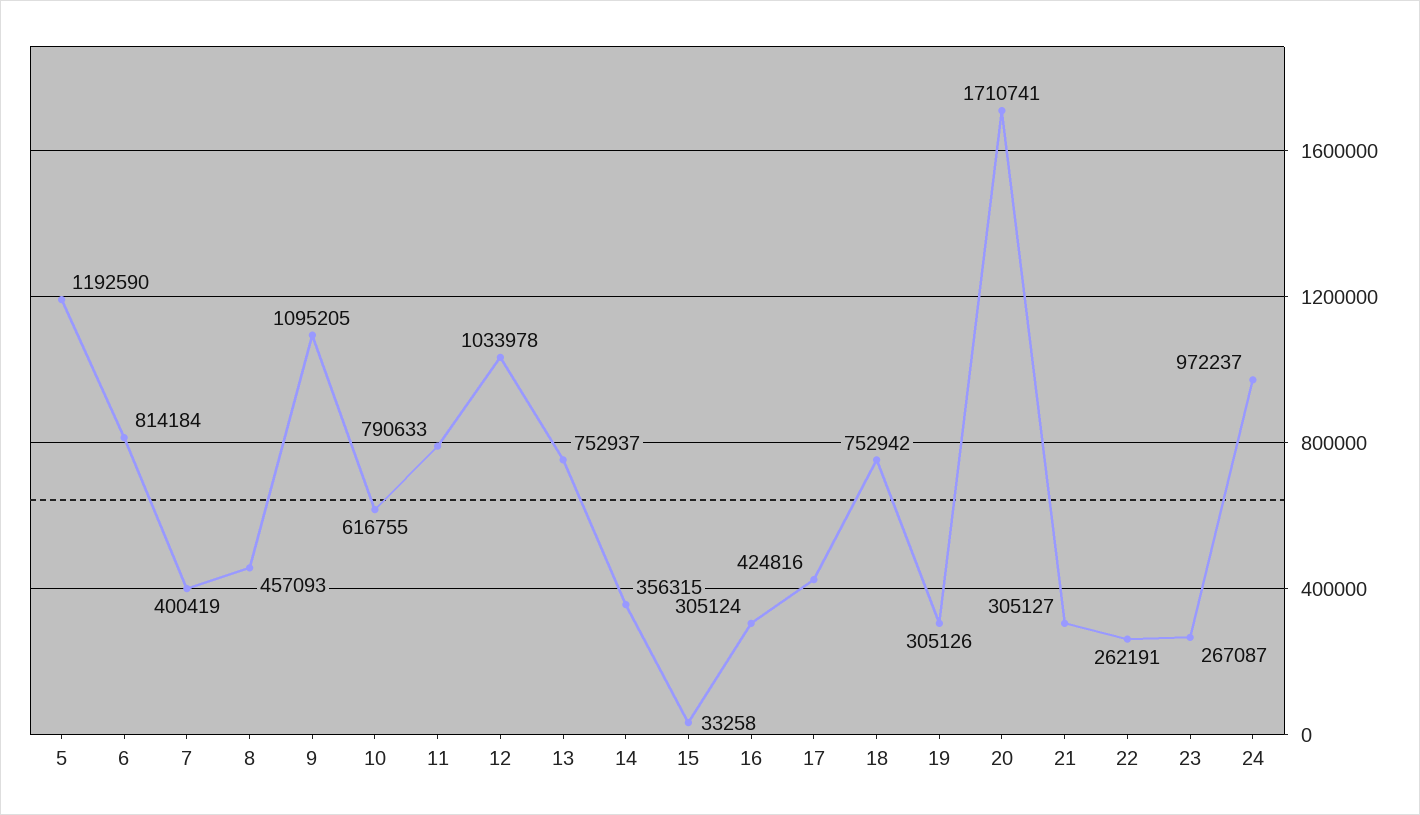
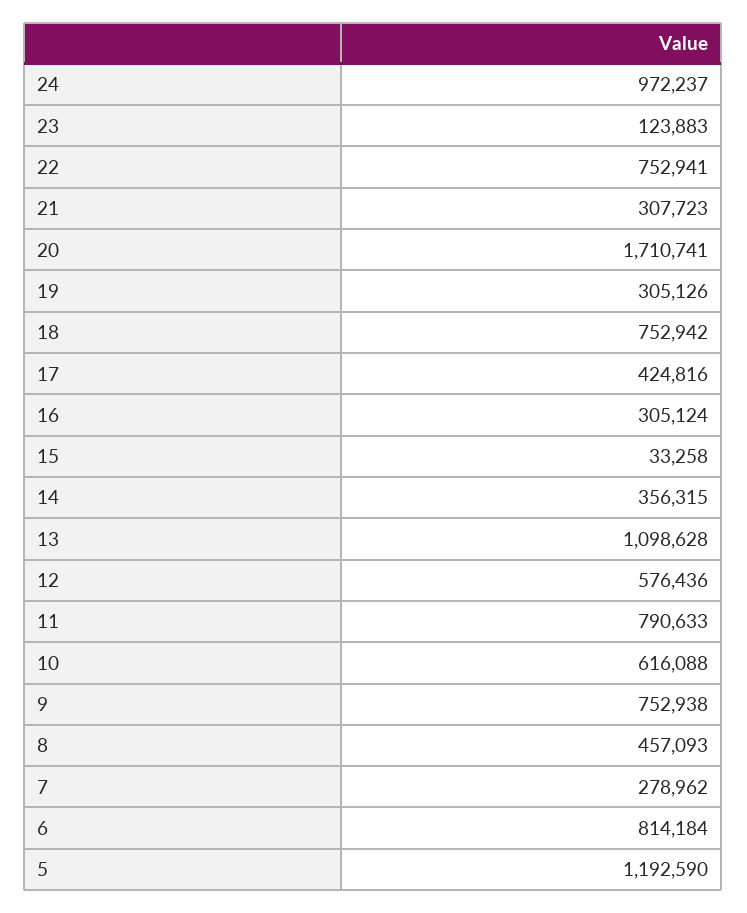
7: 400419 -> 278962
9: 1095205 -> 752938
10: 616755 -> 616088
12: 1033978 -> 576436
13: 752937 -> 1098628
21: 305127 -> 307723
22: 262191 -> 752941
23: 267087 -> 123883

